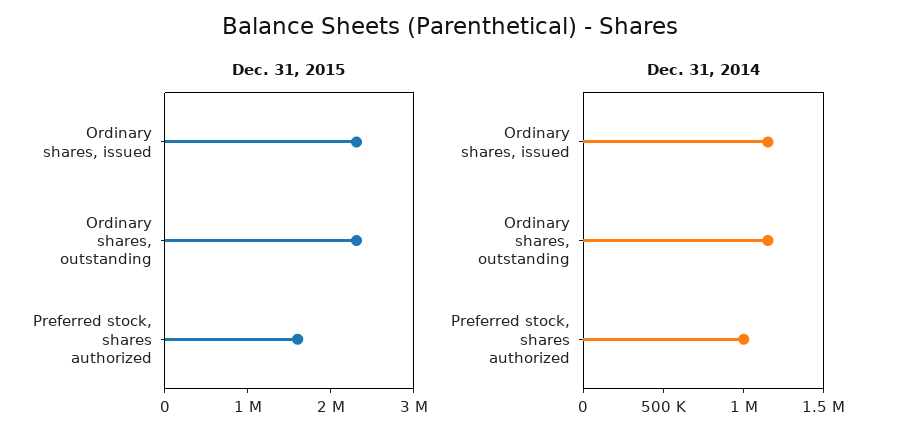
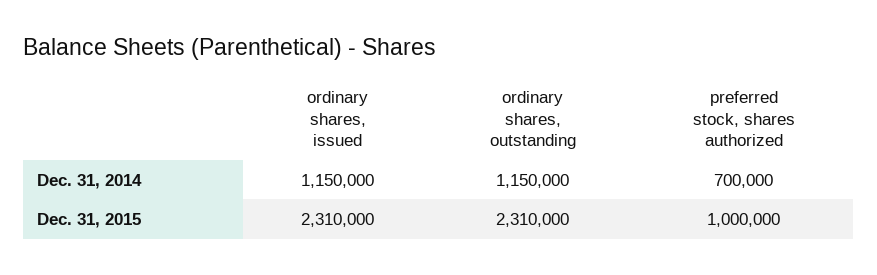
Dec. 31, 2015, Preferred stock, shares authorized: 1600000 -> 1000000
Dec. 31, 2014, Preferred stock, shares authorized: 1000000 -> 700000

